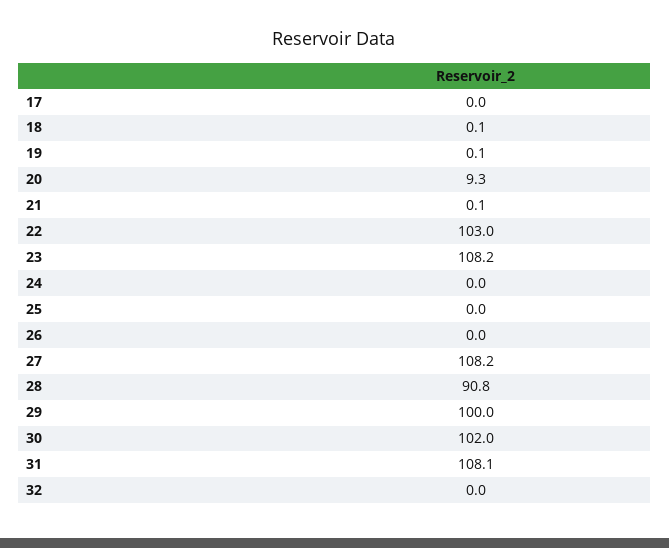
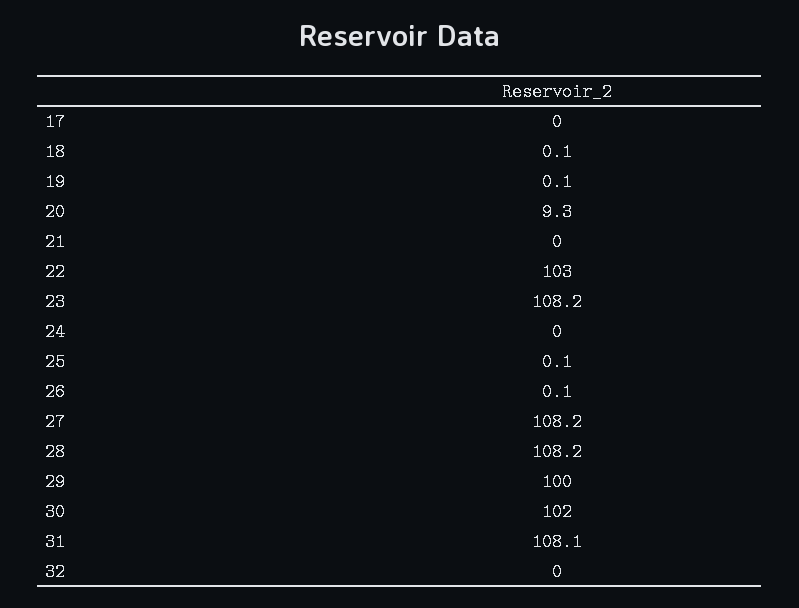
21: 0.1 -> 0
25: 0 -> 0.1
26: 0 -> 0.1
28: 90.8 -> 108.2

